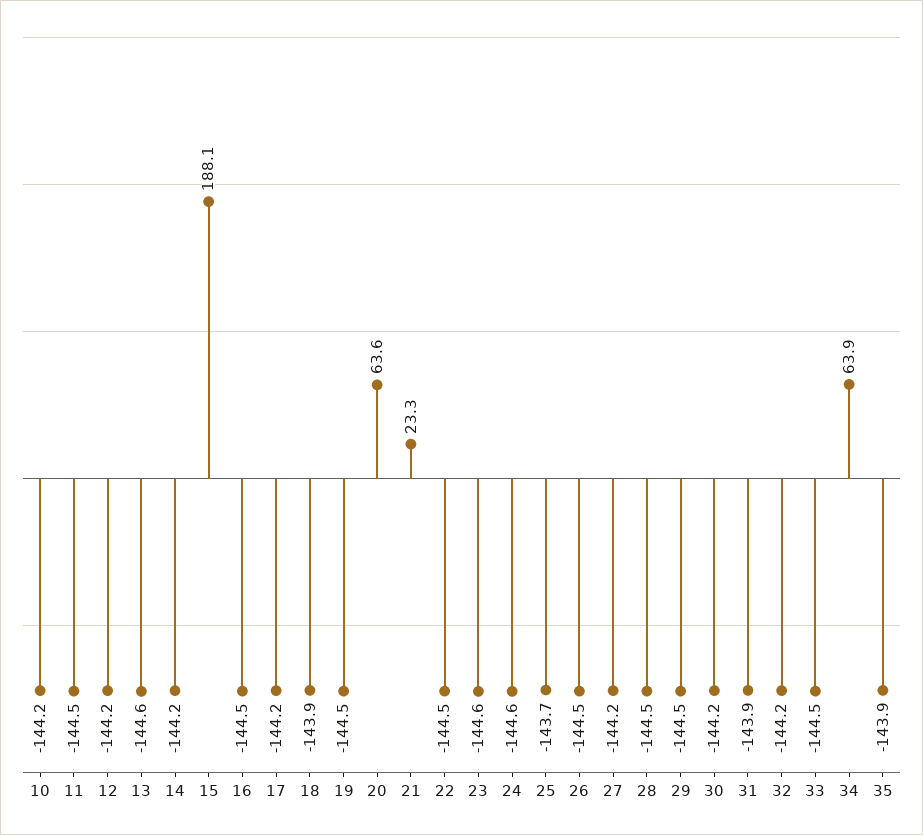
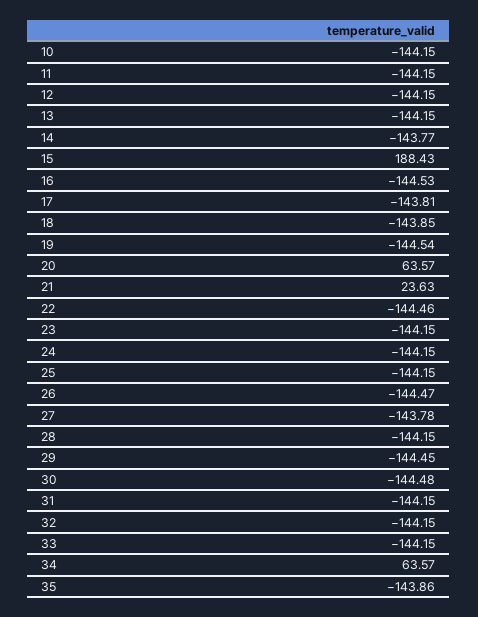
11: -144.5 -> -144.15
13: -144.6 -> -144.15
14: -144.2 -> -143.77
15: 188.1 -> 188.43
17: -144.2 -> -143.81
21: 23.3 -> 23.63
23: -144.6 -> -144.15
24: -144.6 -> -144.15
25: -143.7 -> -144.15
27: -144.2 -> -143.78
28: -144.5 -> -144.15
30: -144.2 -> -144.48
31: -143.9 -> -144.15
33: -144.5 -> -144.15
34: 63.9 -> 63.57

